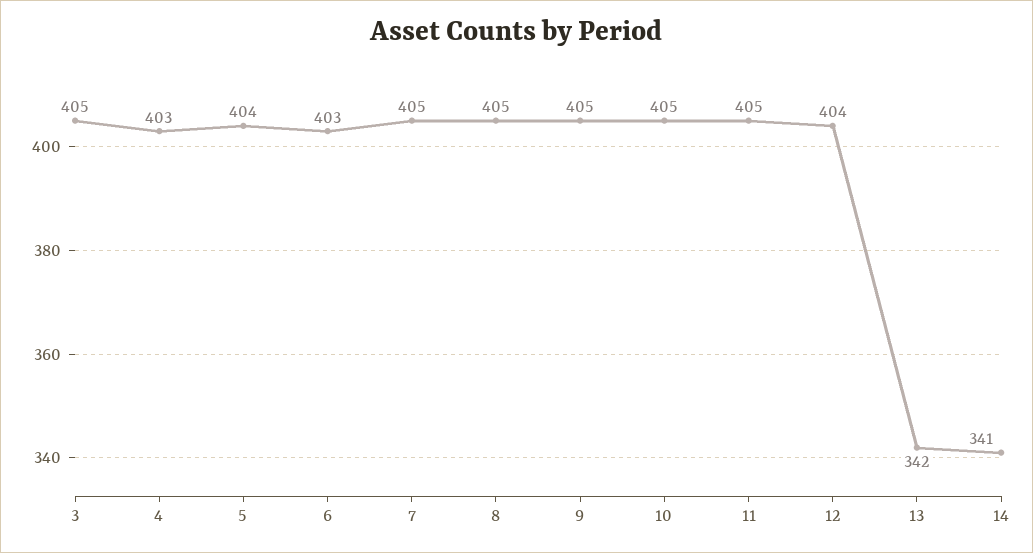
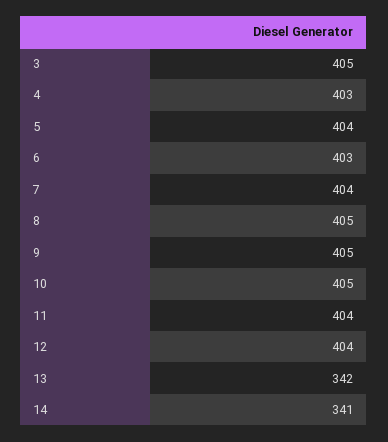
7: 405 -> 404
11: 405 -> 404

